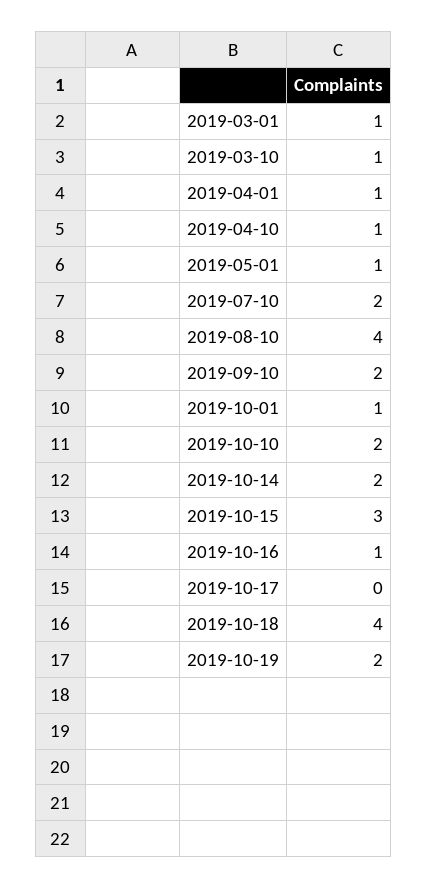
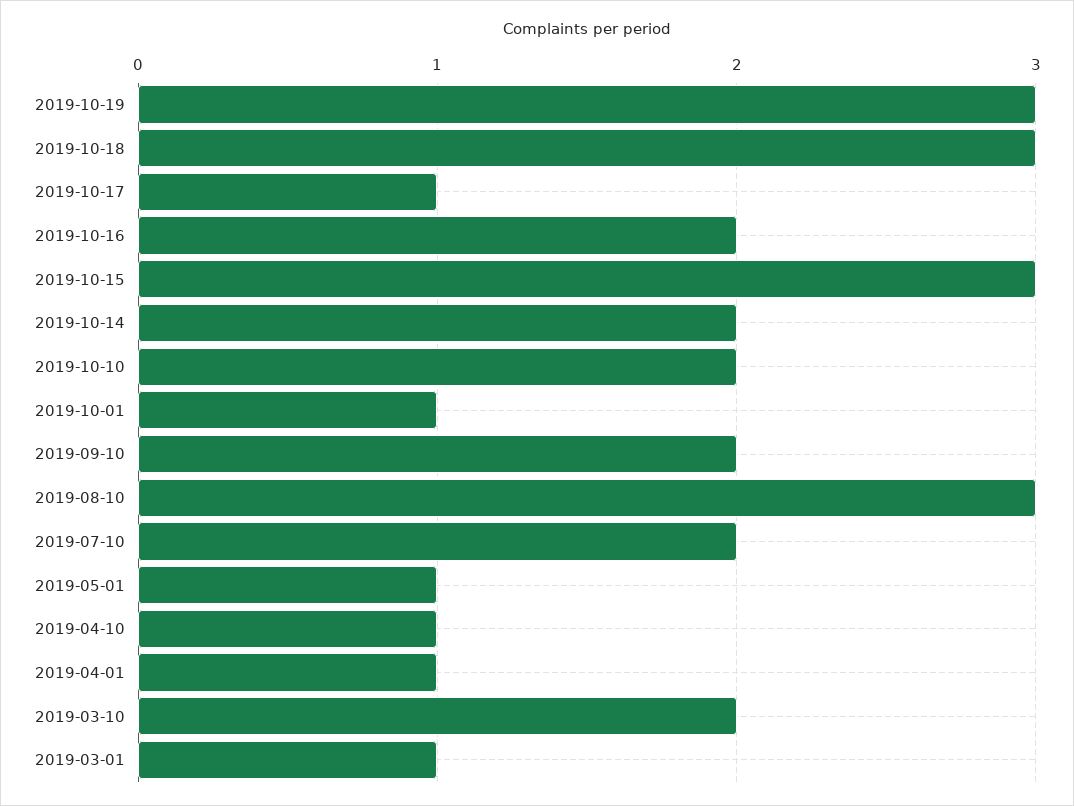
2019-03-10: 1 -> 2
2019-08-10: 4 -> 3
2019-10-16: 1 -> 2
2019-10-17: 0 -> 1
2019-10-18: 4 -> 3
2019-10-19: 2 -> 3

